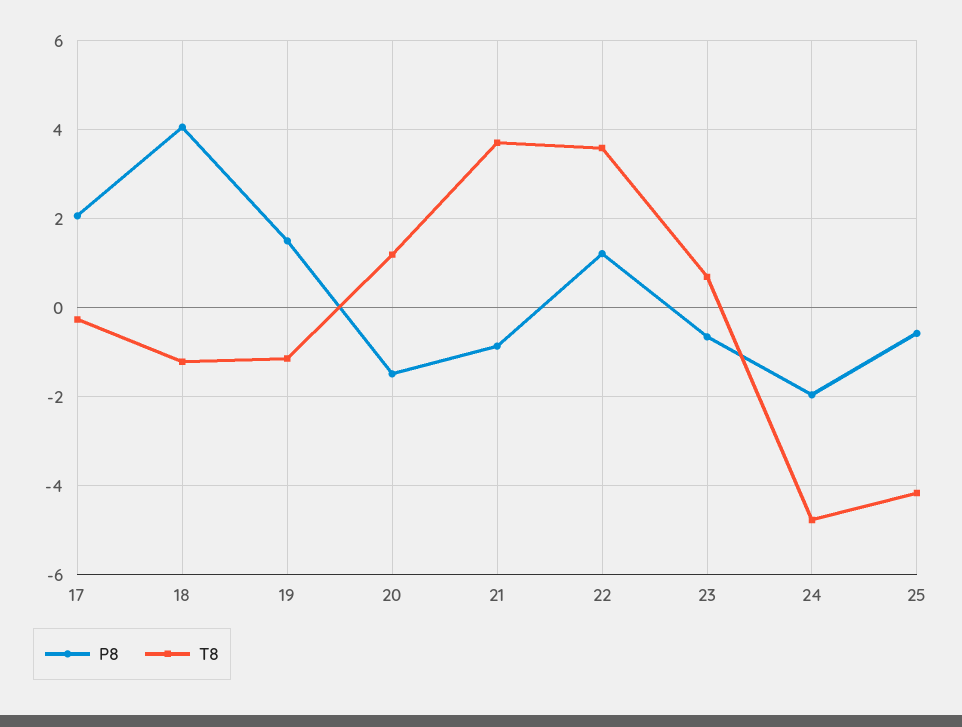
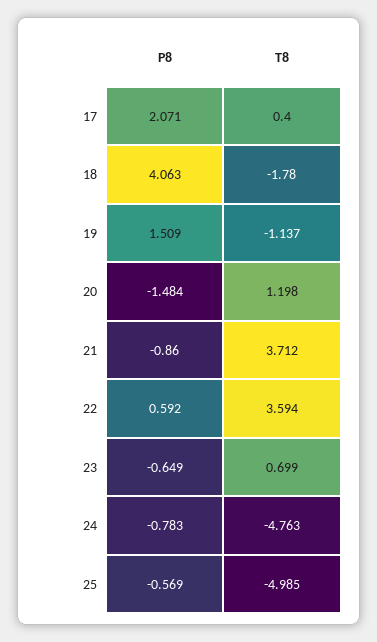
T8, 17: -0.2 -> 0.4
T8, 18: -1.2 -> -1.78
P8, 22: 1.2 -> 0.592
P8, 24: -2 -> -0.783
T8, 25: -4.2 -> -4.985

